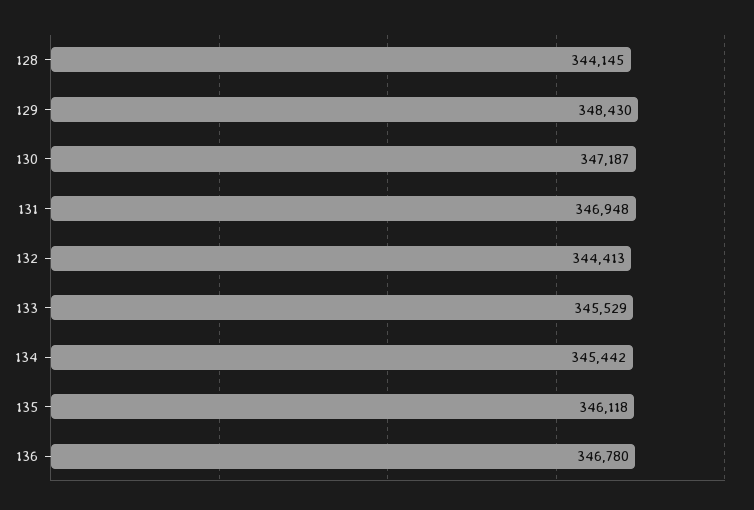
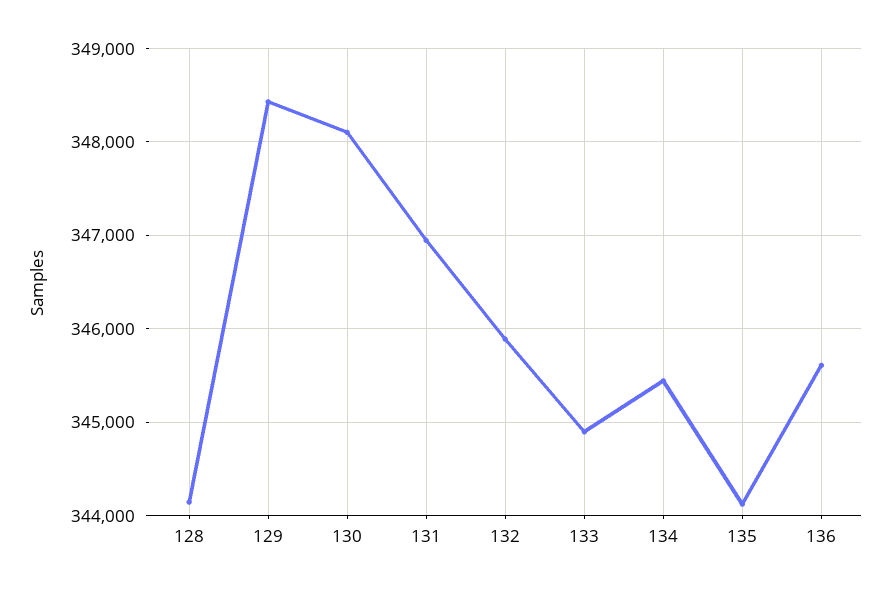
130: 347187 -> 348100
132: 344413 -> 345900
133: 345529 -> 344900
135: 346118 -> 344100
136: 346780 -> 345600

